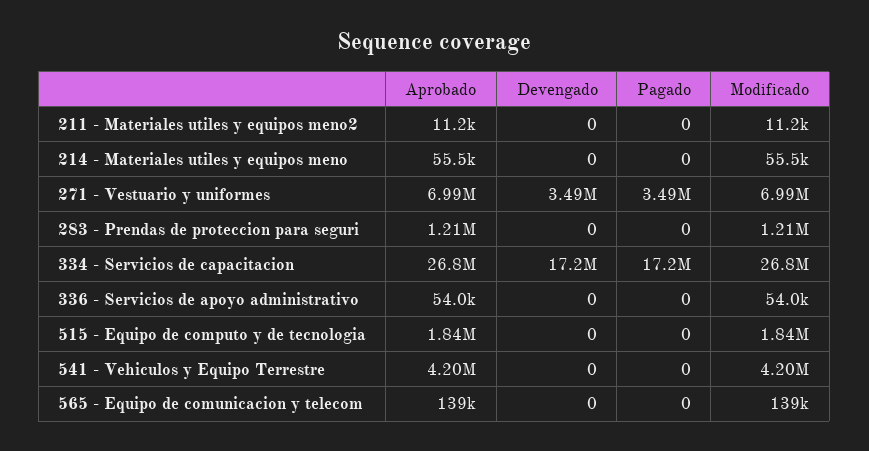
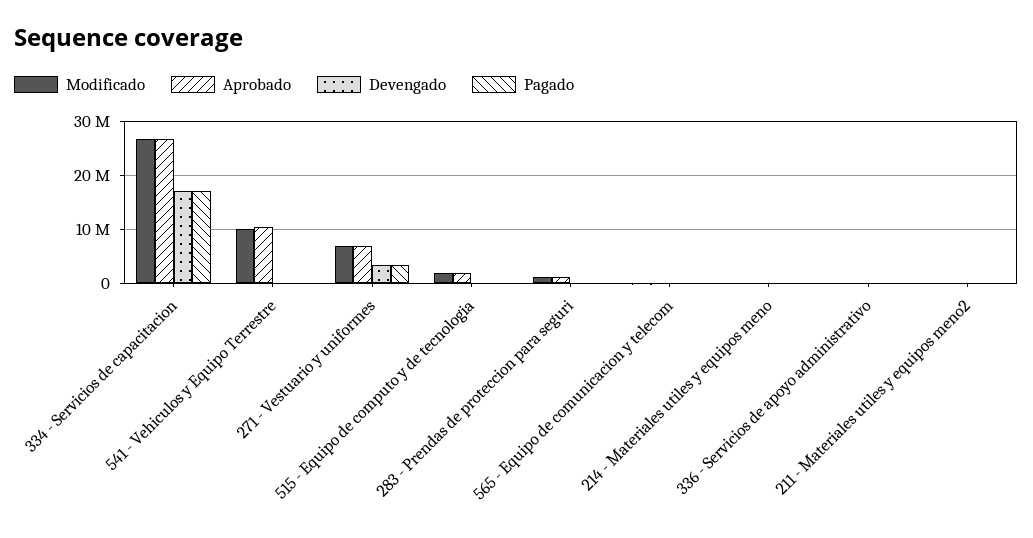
Aprobado, 541 - Vehiculos y Equipo Terrestre: 4200000 -> 10000000
Modificado, 541 - Vehiculos y Equipo Terrestre: 4200000 -> 10000000

